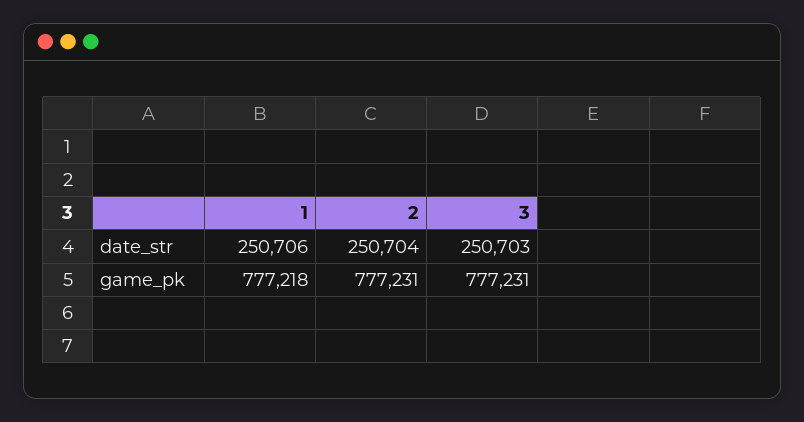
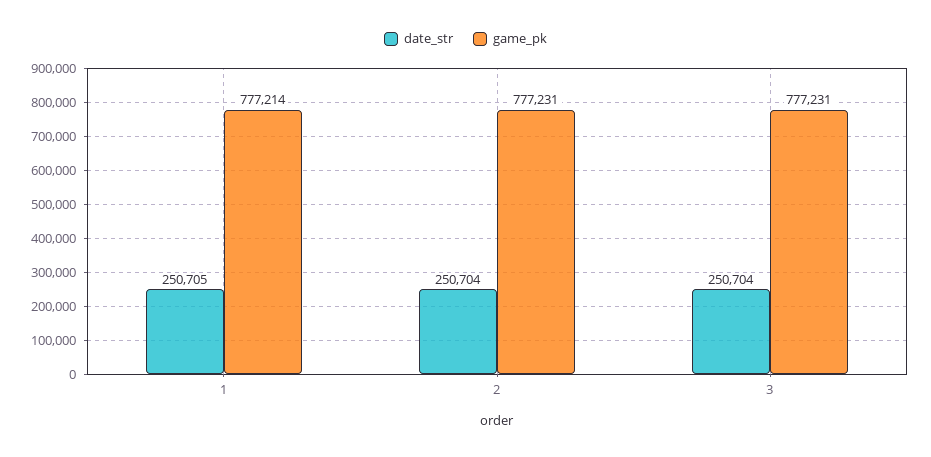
date_str, 1: 250706 -> 250705
date_str, 3: 250703 -> 250704
game_pk, 1: 777218 -> 777214

